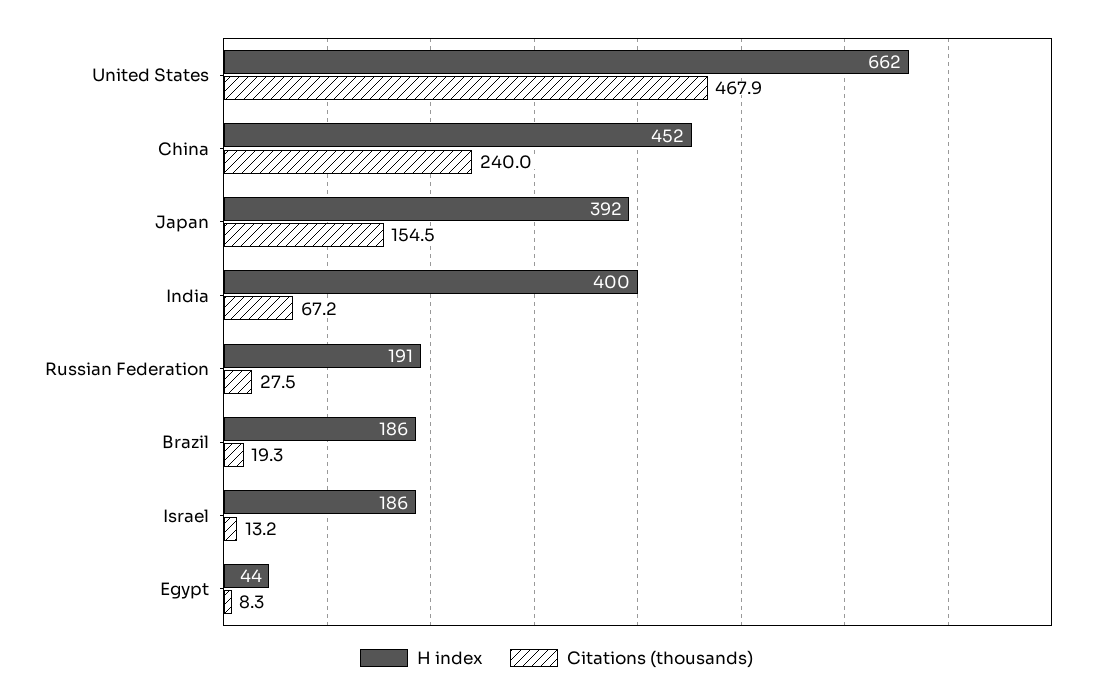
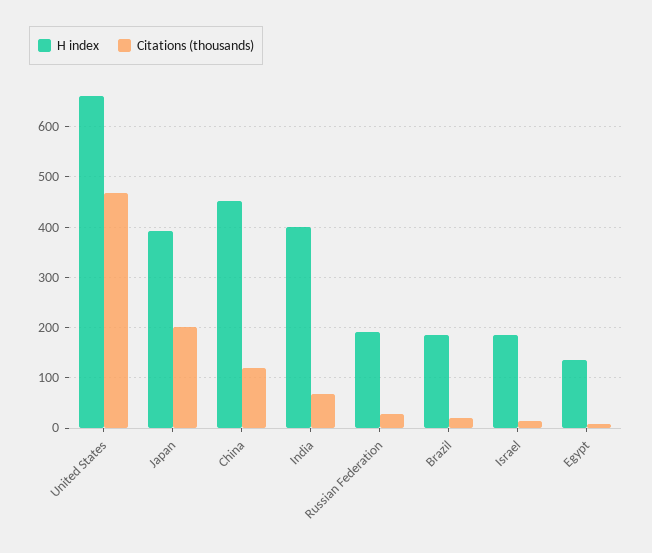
Citations (thousands), China: 240 -> 120
Citations (thousands), Japan: 154.5 -> 200
H index, Egypt: 44 -> 140

